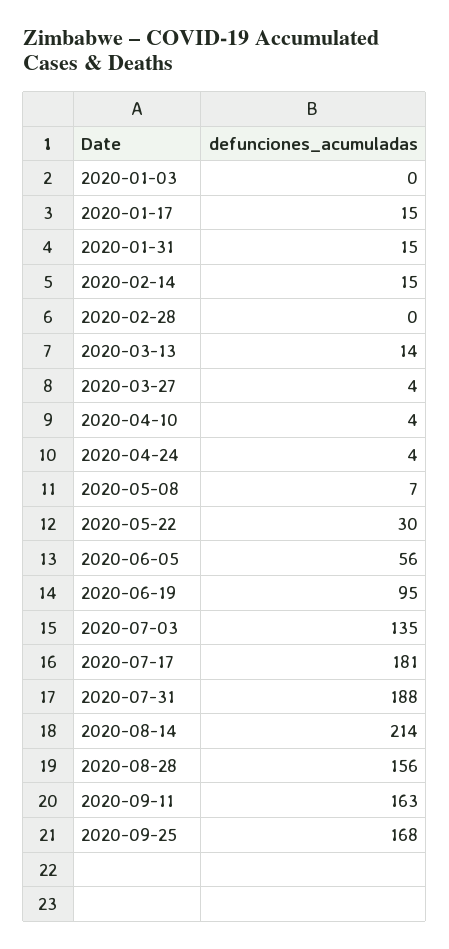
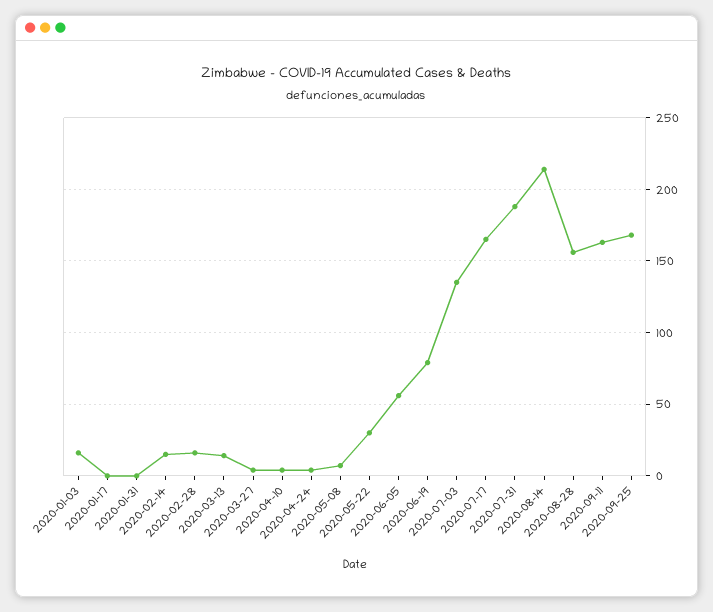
2020-01-03: 0 -> 15
2020-01-17: 15 -> 0
2020-01-31: 15 -> 0
2020-02-28: 0 -> 15
2020-06-19: 95 -> 80
2020-07-17: 181 -> 165

